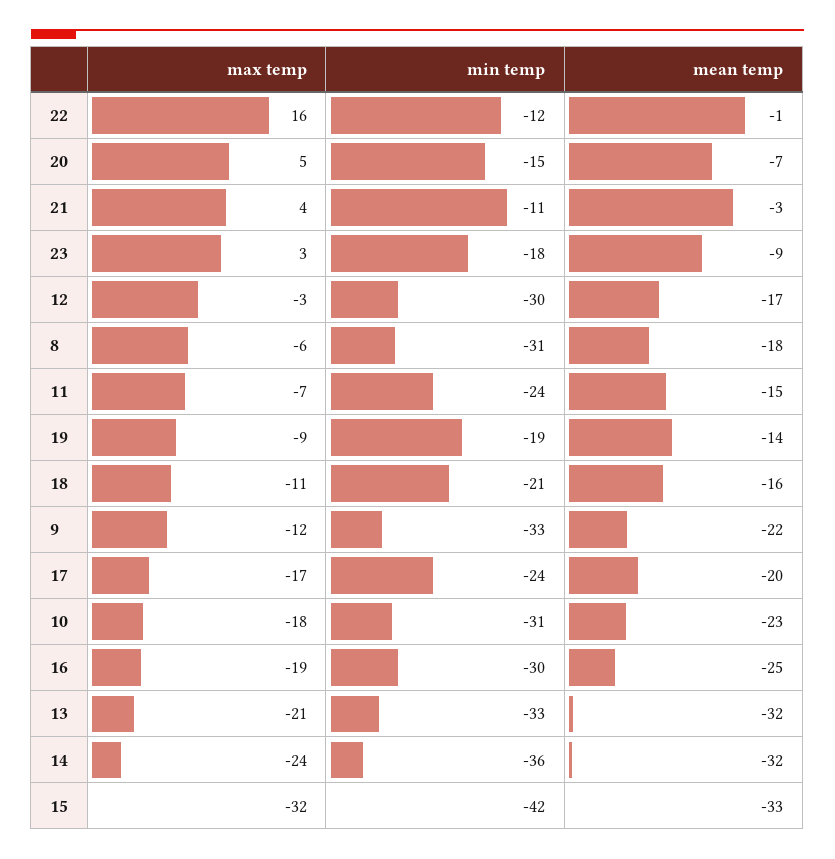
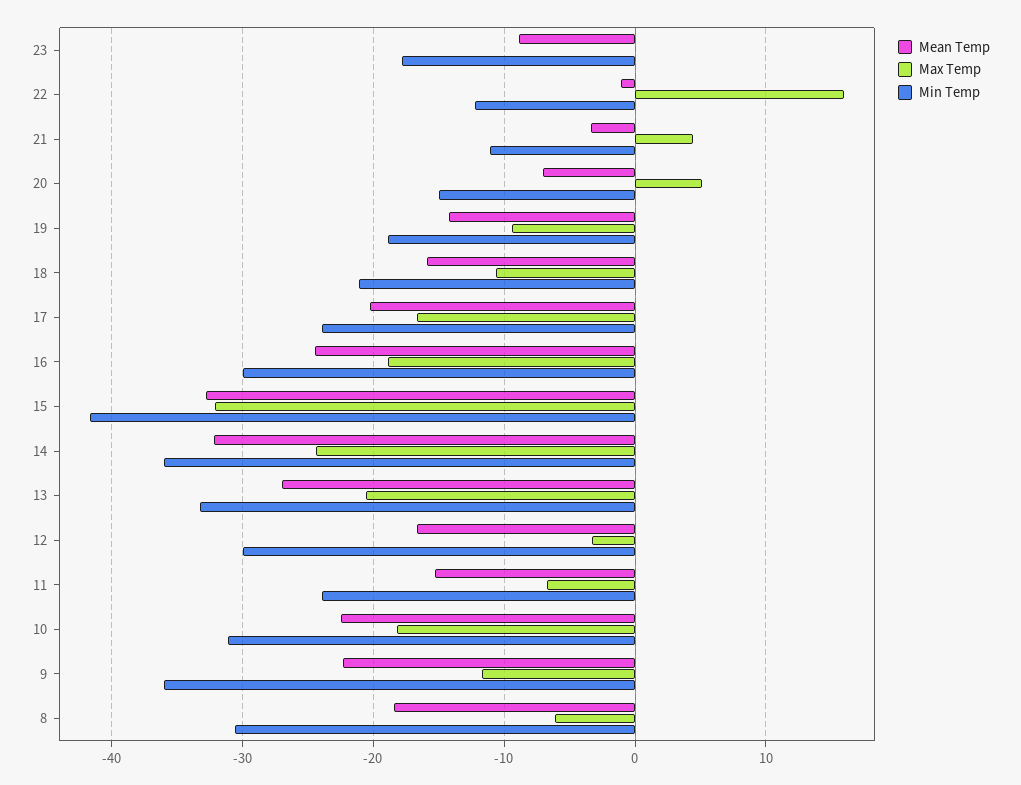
max temp, 23: 3 -> 0
min temp, 9: -33 -> -36
mean temp, 13: -32 -> -27

